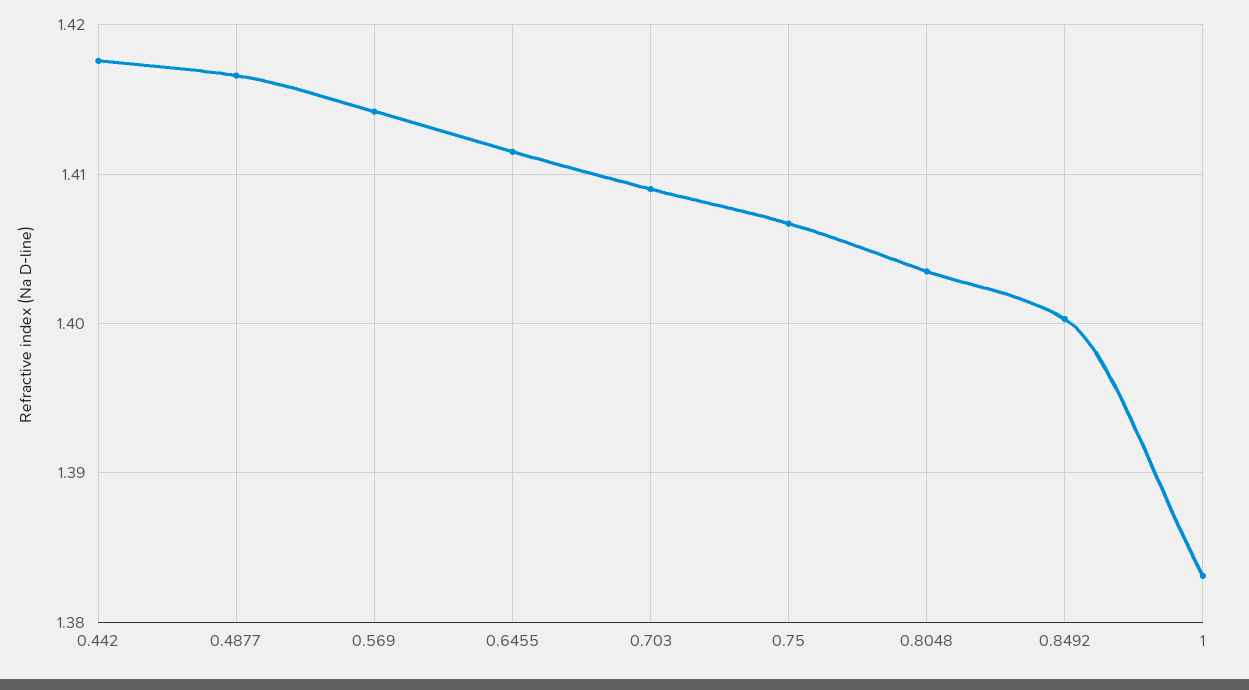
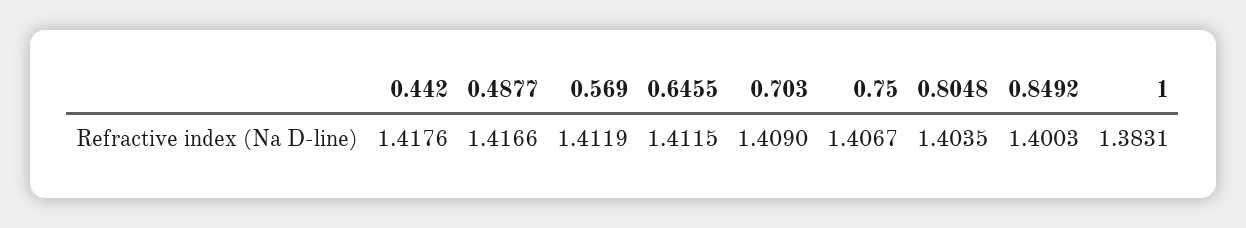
0.569: 1.414 -> 1.4119

